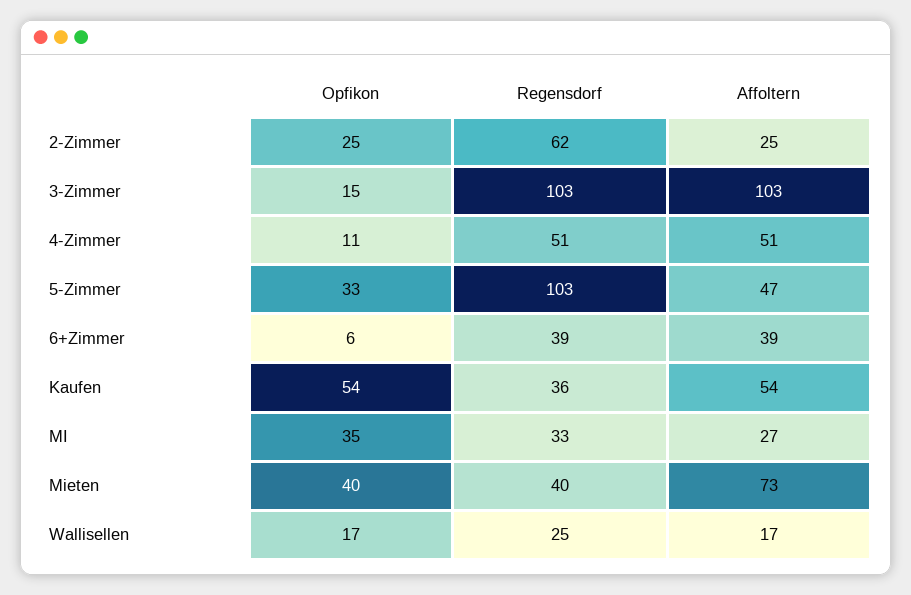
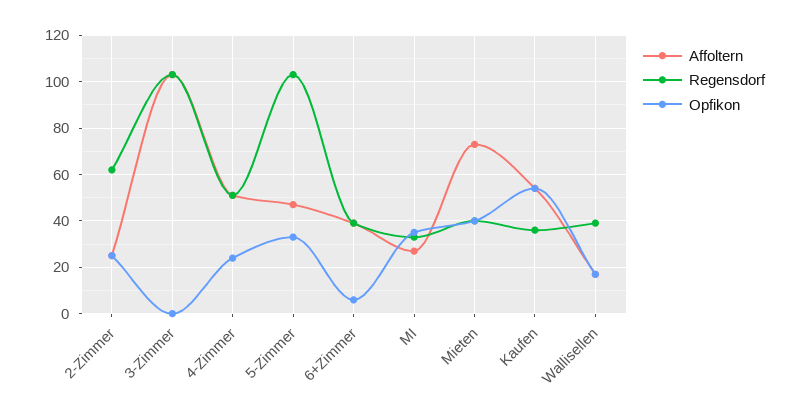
Opfikon, 3-Zimmer: 15 -> 0
Opfikon, 4-Zimmer: 11 -> 25
Regensdorf, Wallisellen: 25 -> 40

